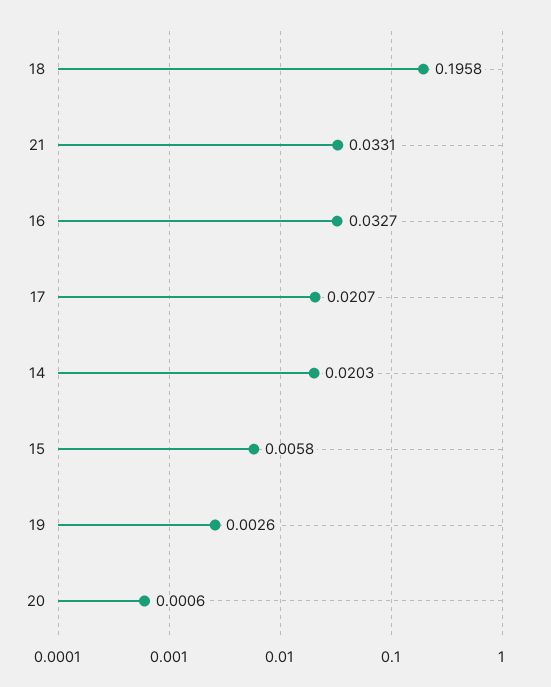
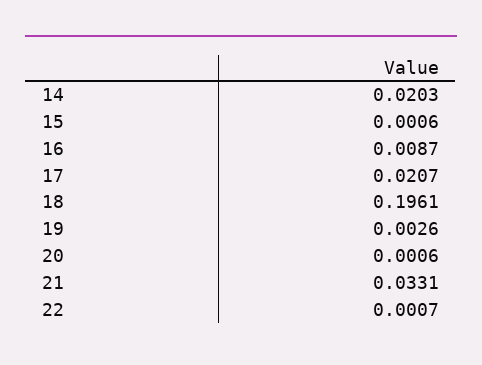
18: 0.1958 -> 0.1961
16: 0.0327 -> 0.0087
15: 0.0058 -> 0.0006
22: none -> 0.0007

